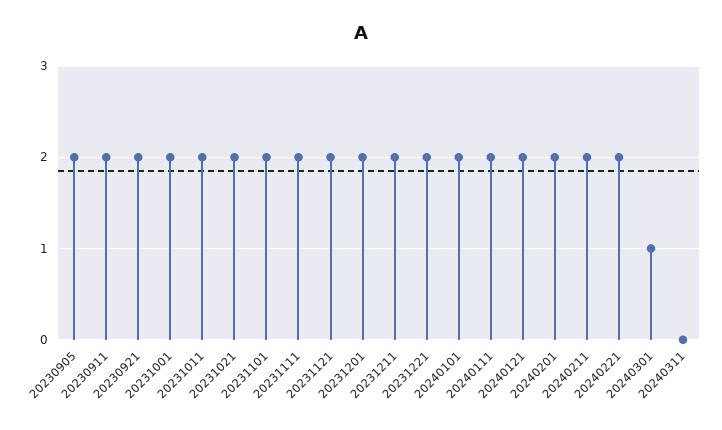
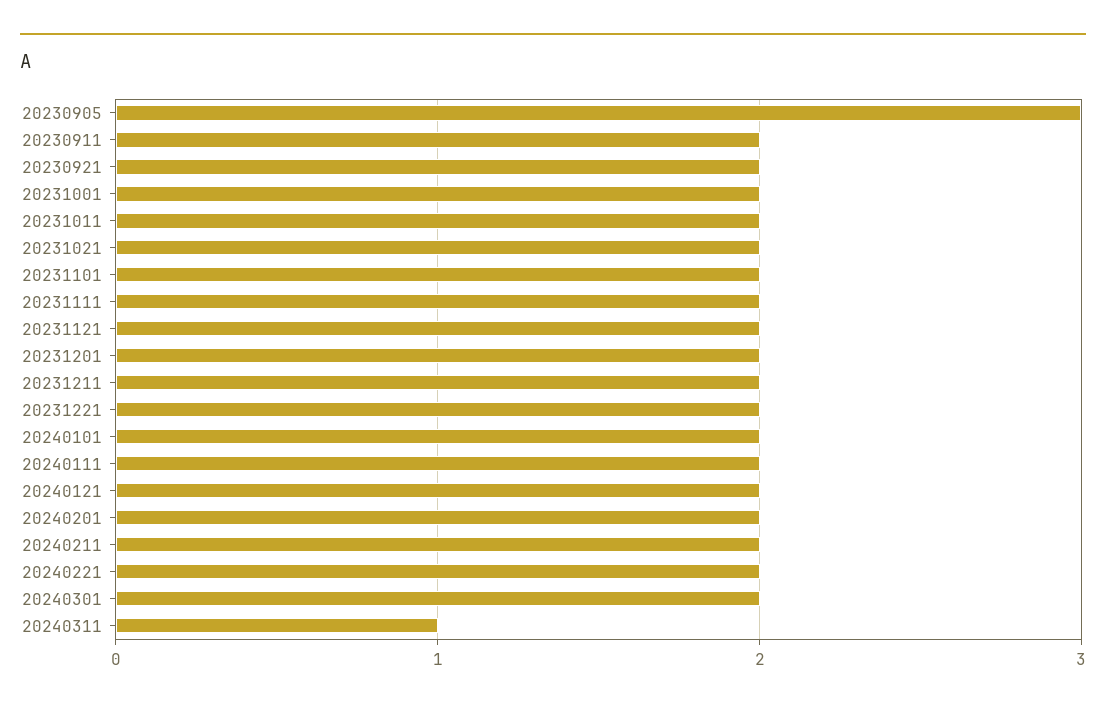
20230905: 2 -> 3
20240301: 1 -> 2
20240311: 0 -> 1

